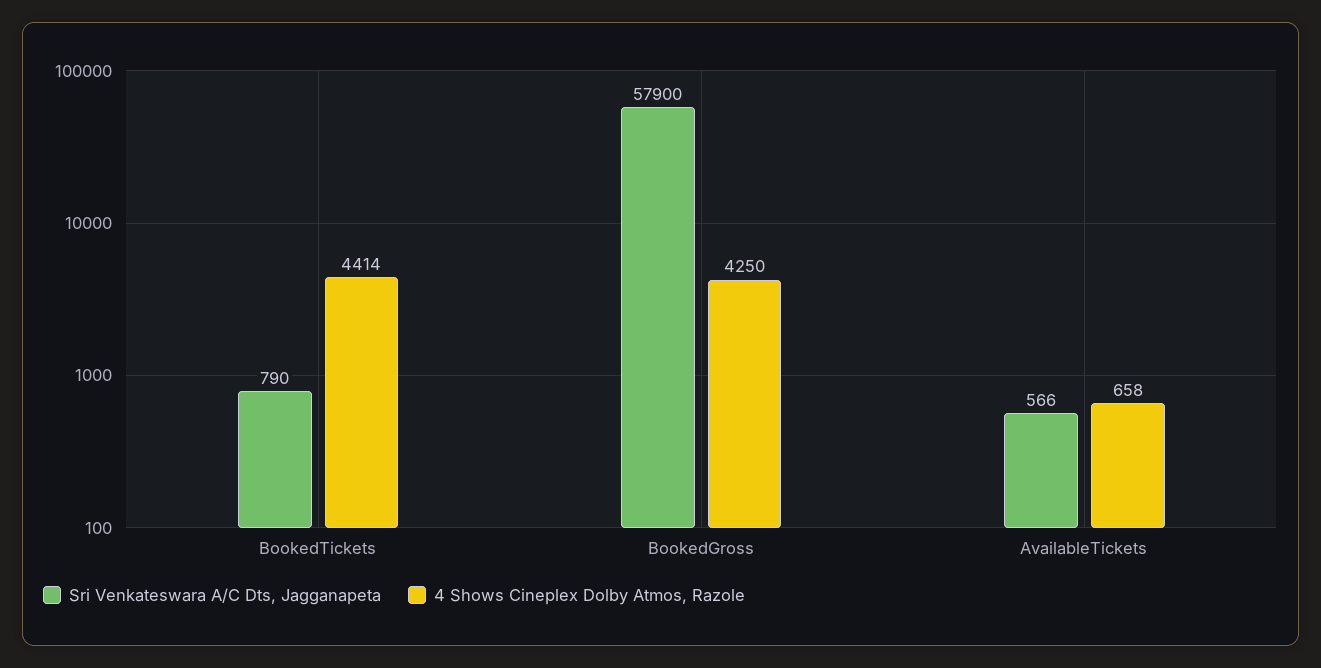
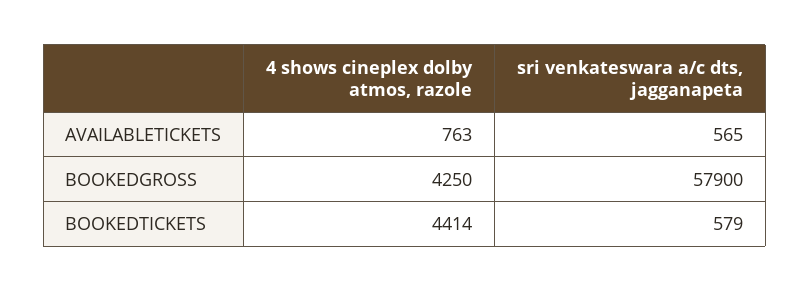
Sri Venkateswara A/C Dts, Jagganapeta, BookedTickets: 790 -> 579
Sri Venkateswara A/C Dts, Jagganapeta, AvailableTickets: 566 -> 565
4 Shows Cineplex Dolby Atmos, Razole, AvailableTickets: 658 -> 763

